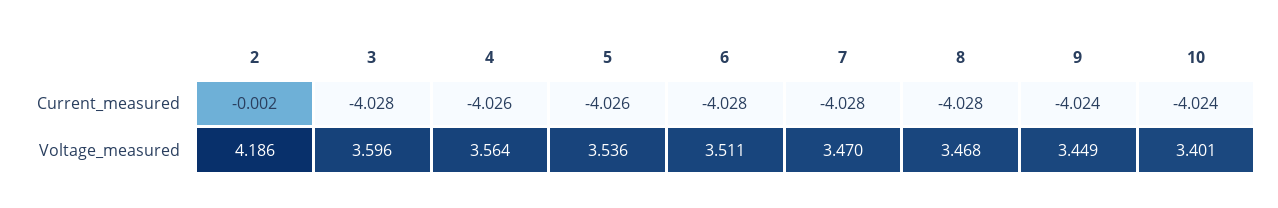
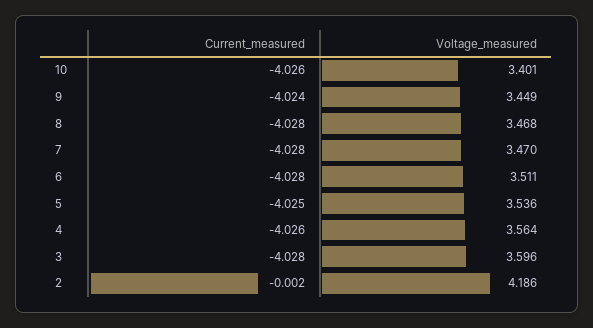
5, Current_measured: -4.026 -> -4.025
10, Current_measured: -4.024 -> -4.026

